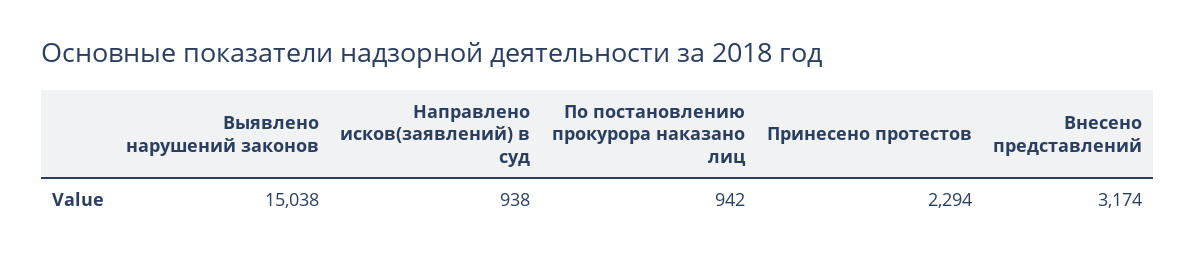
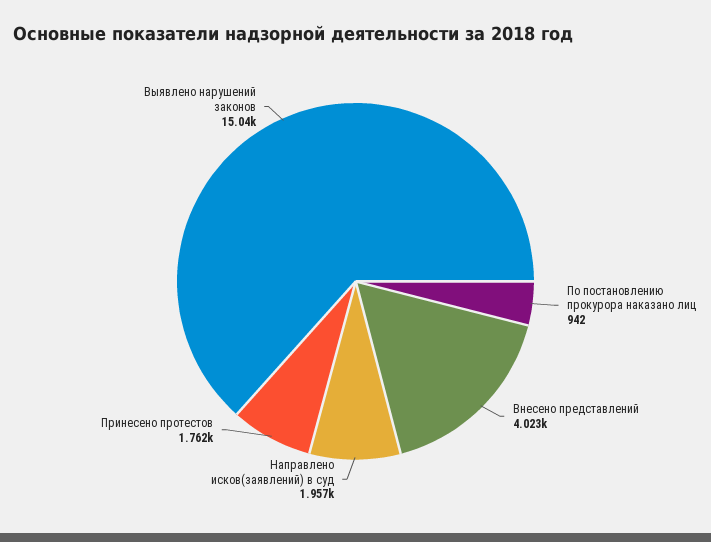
Направлено исков(заявлений) в суд: 938 -> 1957
Принесено протестов: 2294 -> 1762
Внесено представлений: 3174 -> 4023

